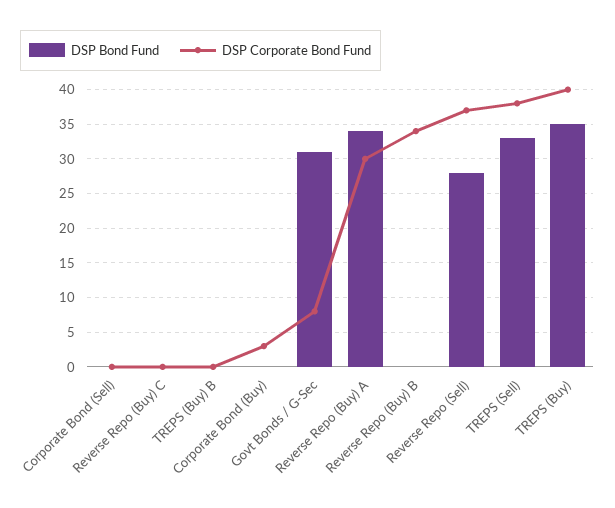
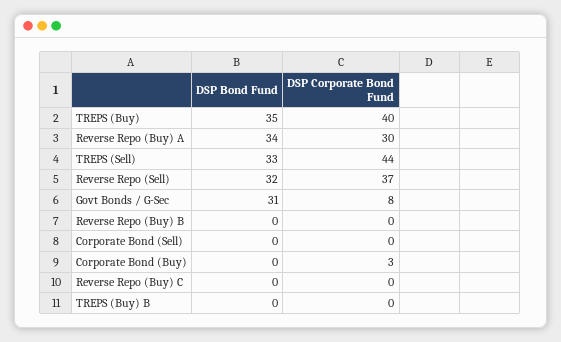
DSP Corporate Bond Fund, Reverse Repo (Buy) B: 34 -> 0
DSP Bond Fund, Reverse Repo (Sell): 28 -> 32
DSP Corporate Bond Fund, TREPS (Sell): 38 -> 44

